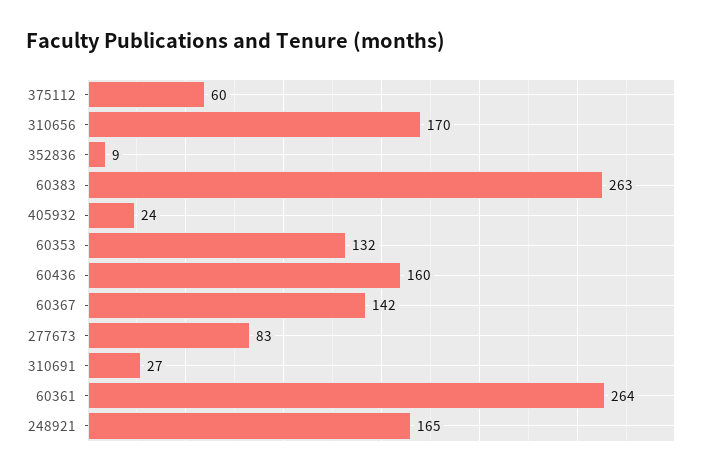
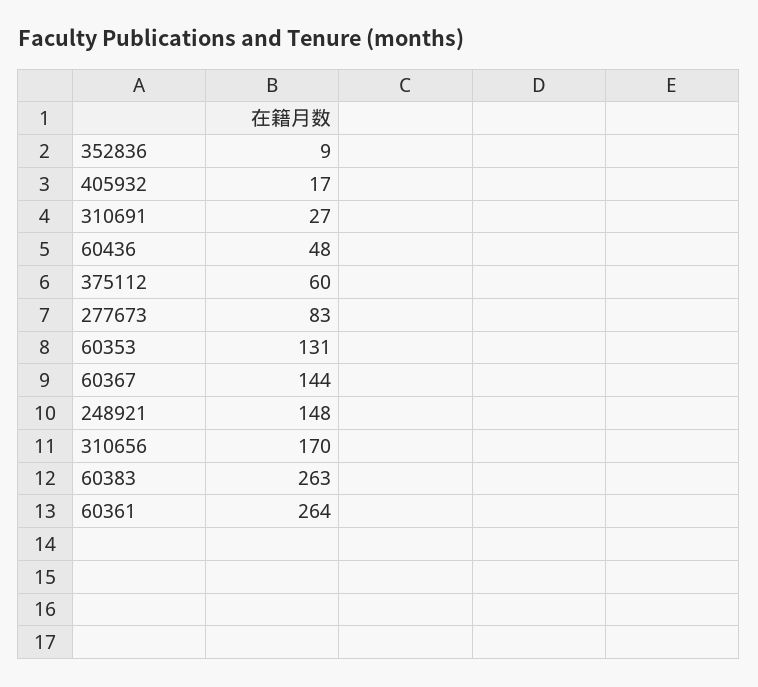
405932: 24 -> 17
60353: 132 -> 131
60436: 160 -> 48
60367: 142 -> 144
248921: 165 -> 148

